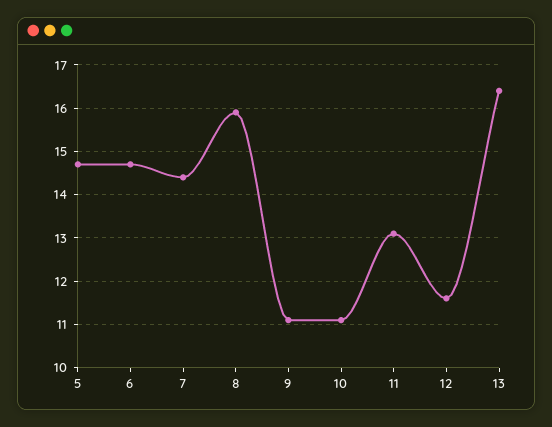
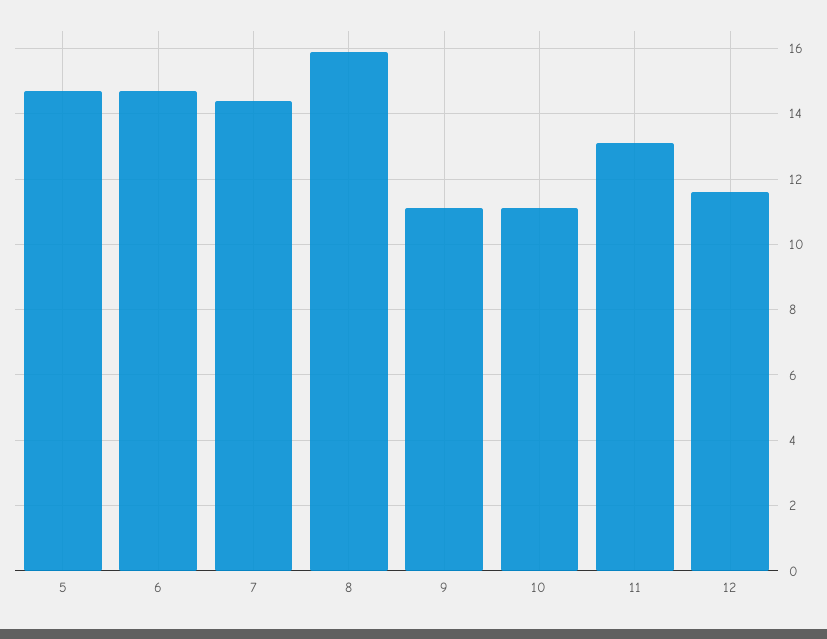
13: 16.5 -> none

